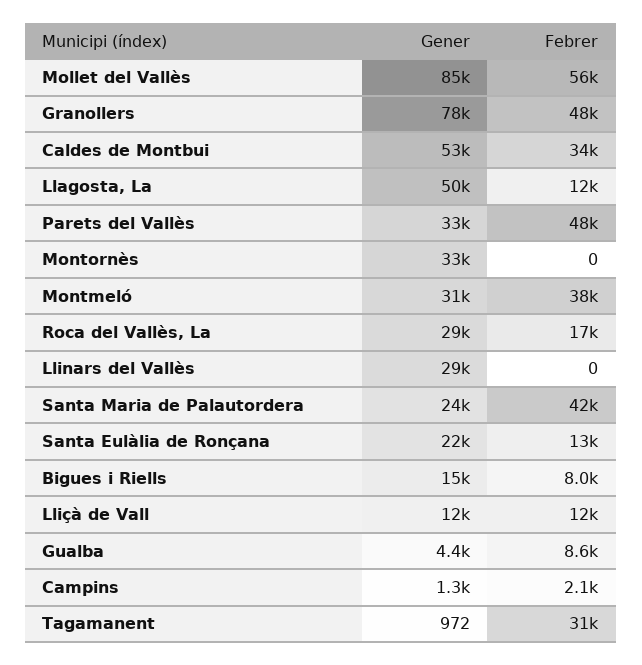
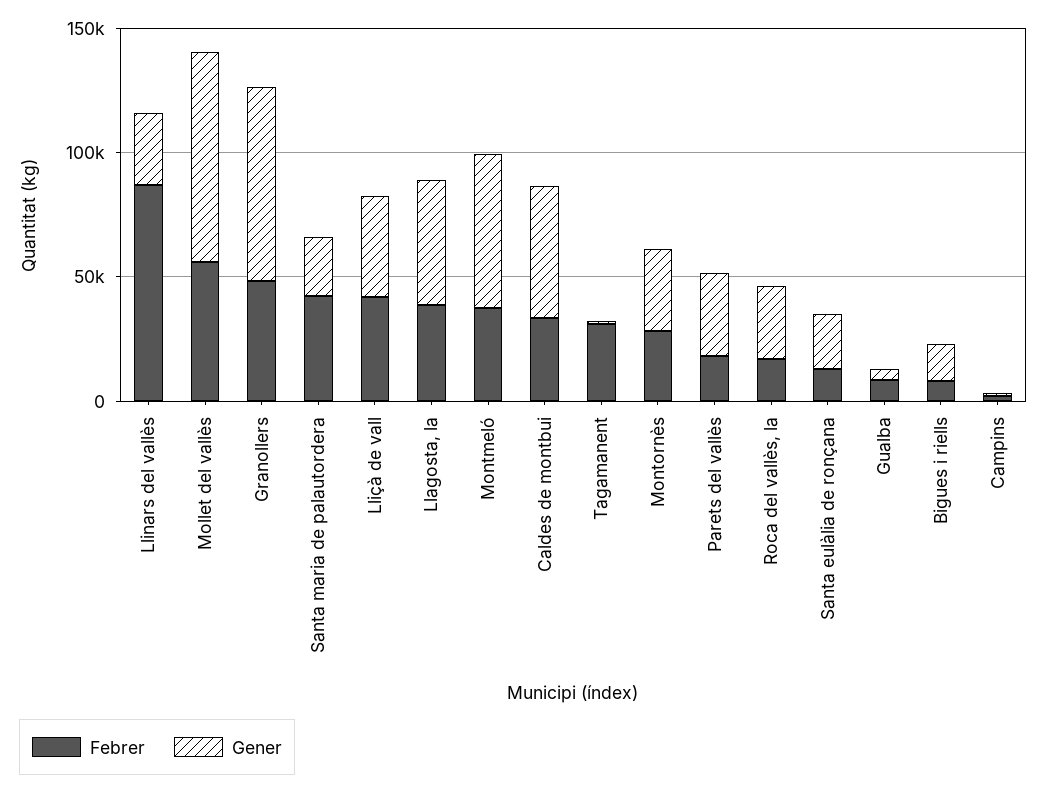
Febrer, Llagosta, La: 12000 -> 40000
Febrer, Parets del Vallès: 48000 -> 20000
Febrer, Montornès: 0 -> 30000
Gener, Montmeló: 31000 -> 60000
Febrer, Llinars del Vallès: 0 -> 90000
Gener, Lliçà de Vall: 12000 -> 40000
Febrer, Lliçà de Vall: 12000 -> 40000

